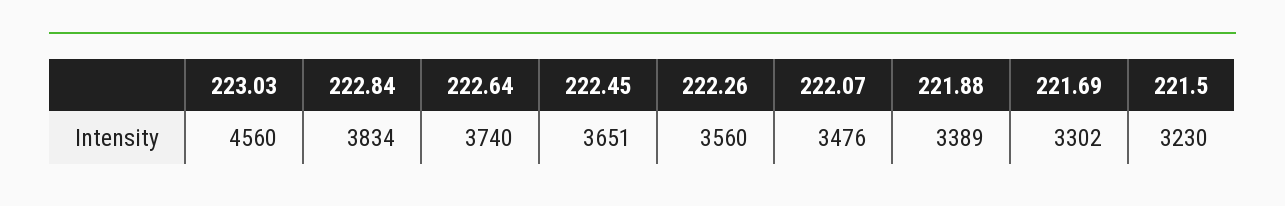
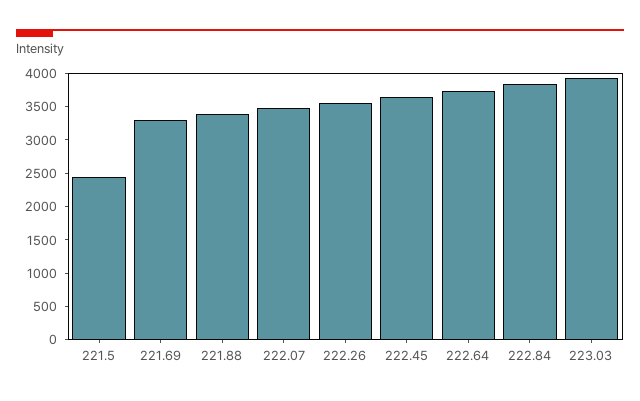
223.03: 4560 -> 4000
221.5: 3230 -> 2500

